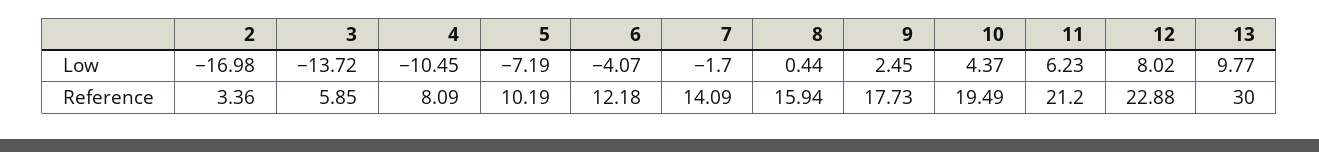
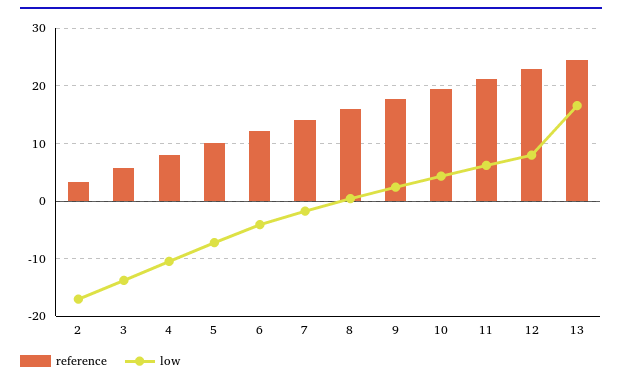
Low, 13: 9.77 -> 16
Reference, 13: 30 -> 24

